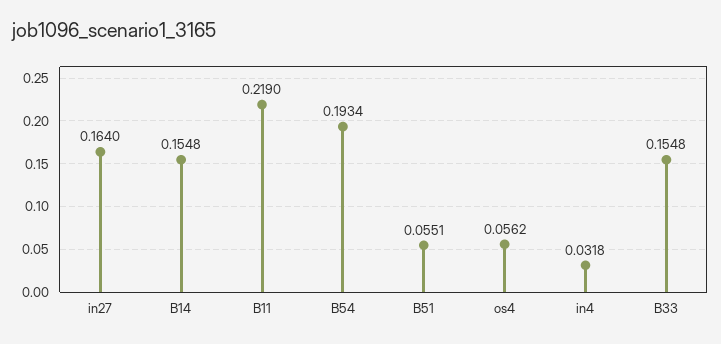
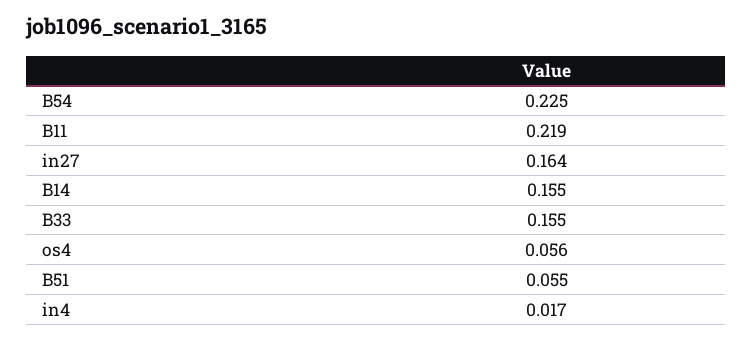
B54: 0.1934 -> 0.225
in4: 0.0318 -> 0.017

